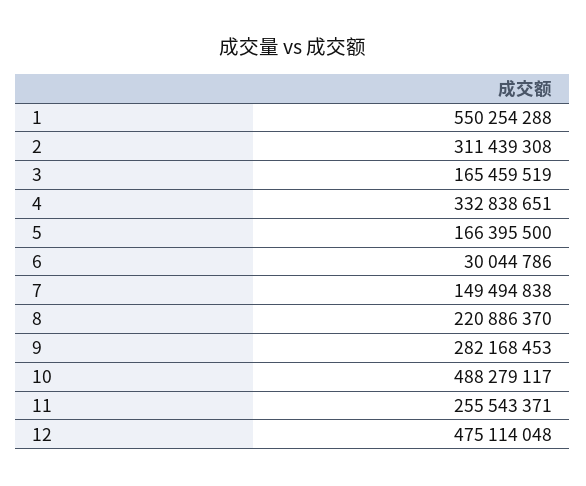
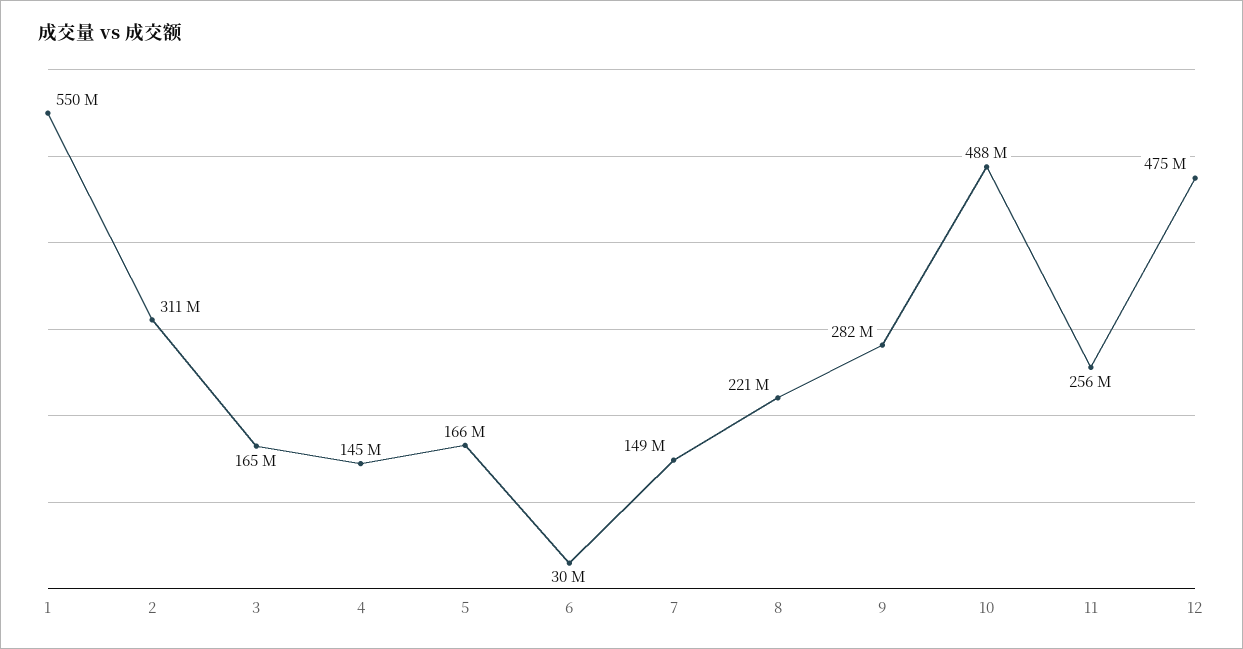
4: 332838651 -> 145000000

